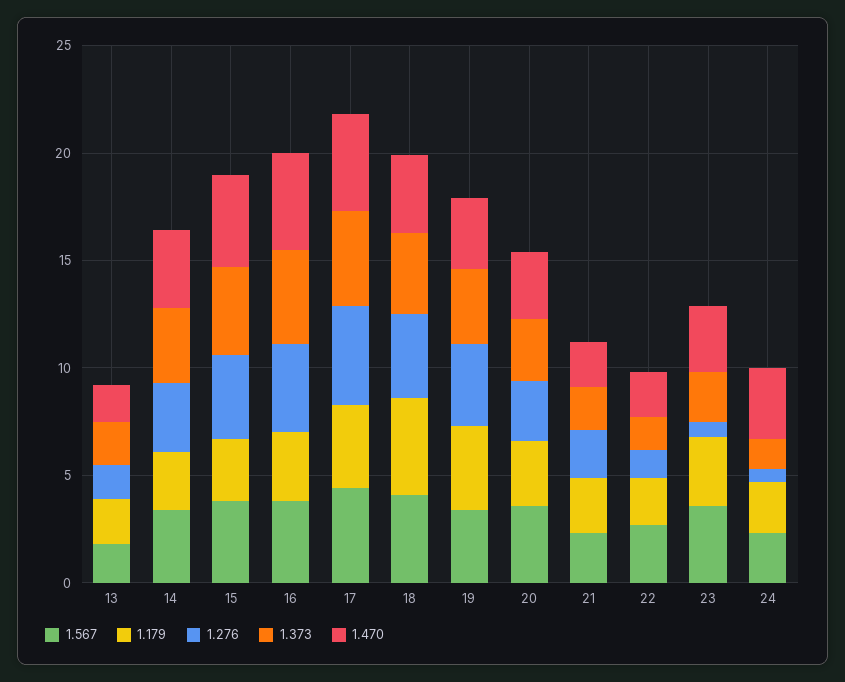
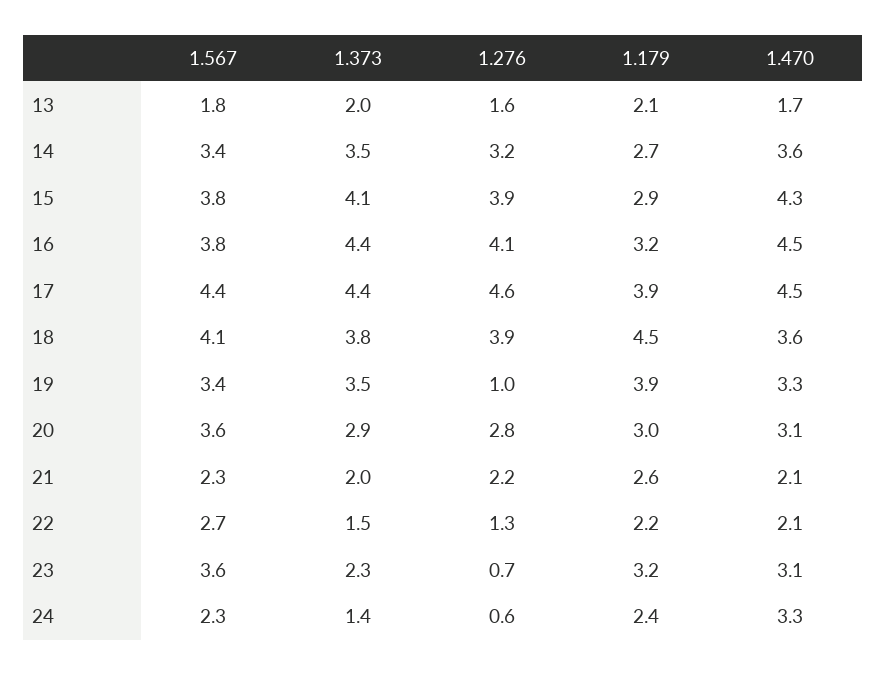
1.276, 19: 4 -> 1

